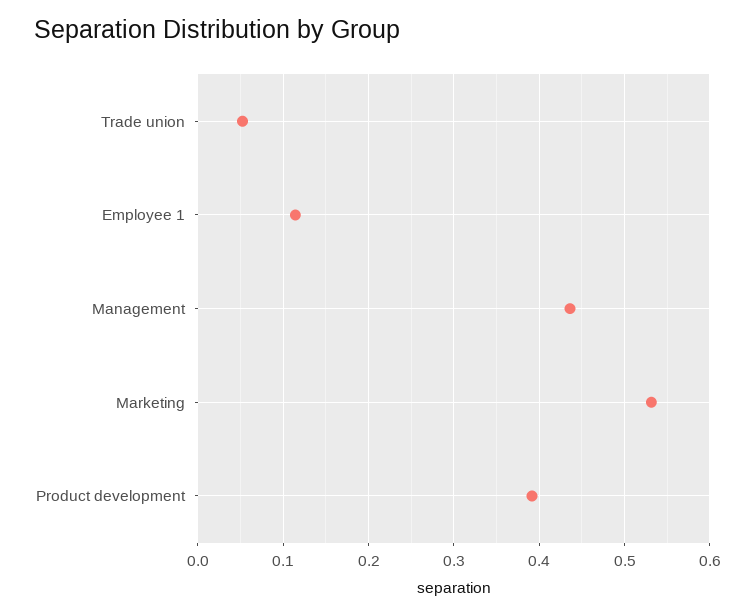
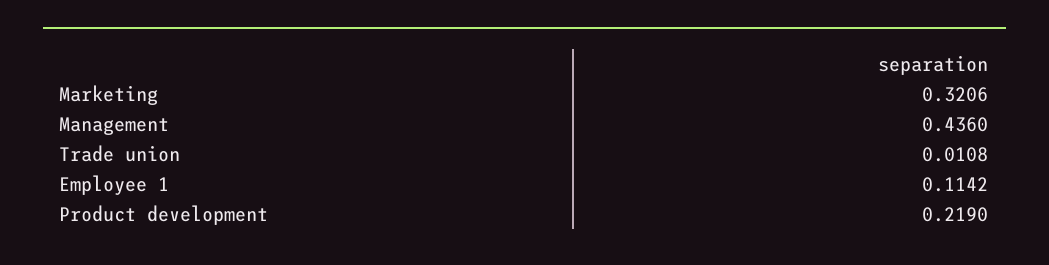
Trade union: 0.05 -> 0.0108
Marketing: 0.53 -> 0.3206
Product development: 0.39 -> 0.219

